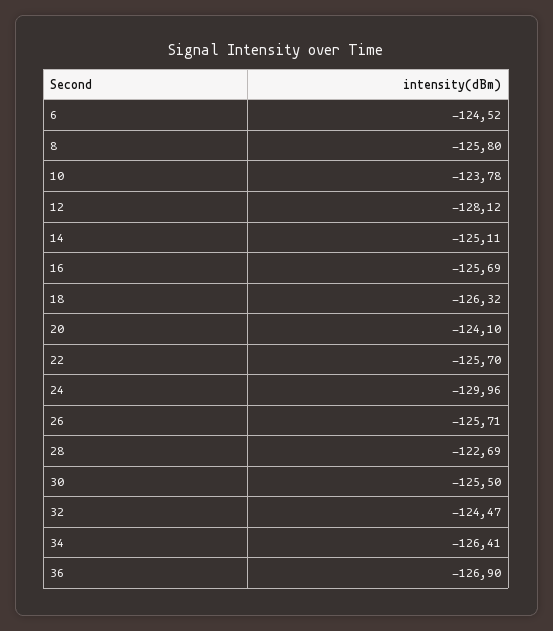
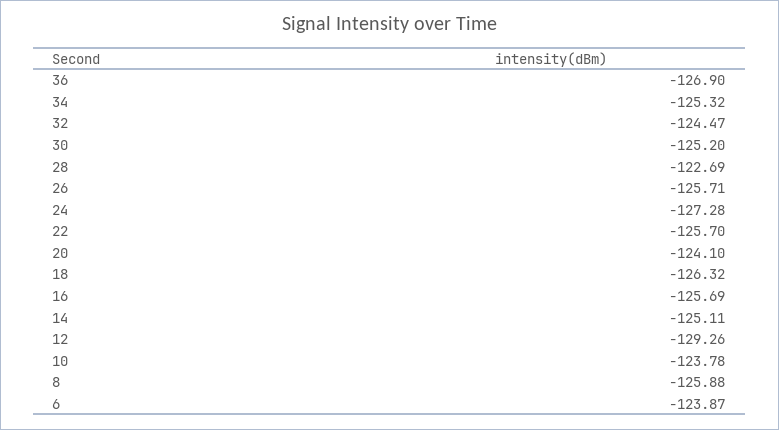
6: -124.52 -> -123.87
8: -125.8 -> -125.88
12: -128.12 -> -129.26
24: -129.96 -> -127.28
30: -125.5 -> -125.2
34: -126.41 -> -125.32

